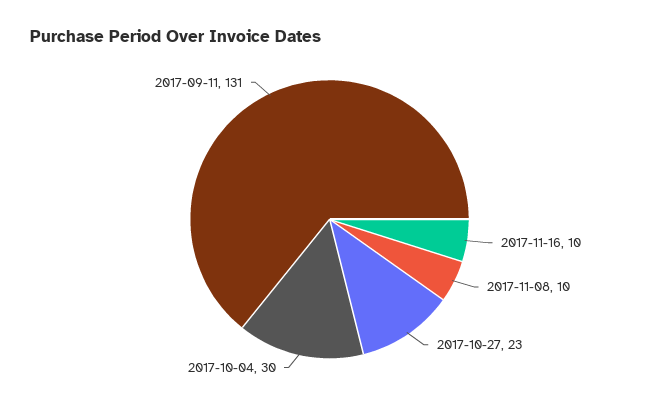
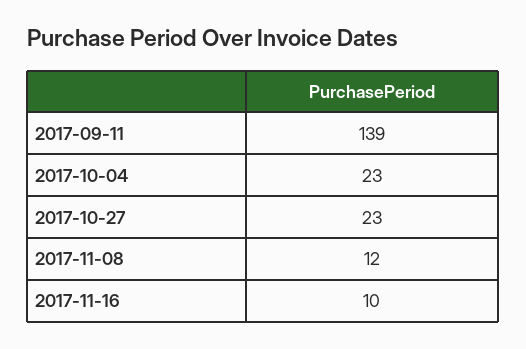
2017-11-08: 10 -> 12
2017-10-04: 30 -> 23
2017-09-11: 131 -> 139

